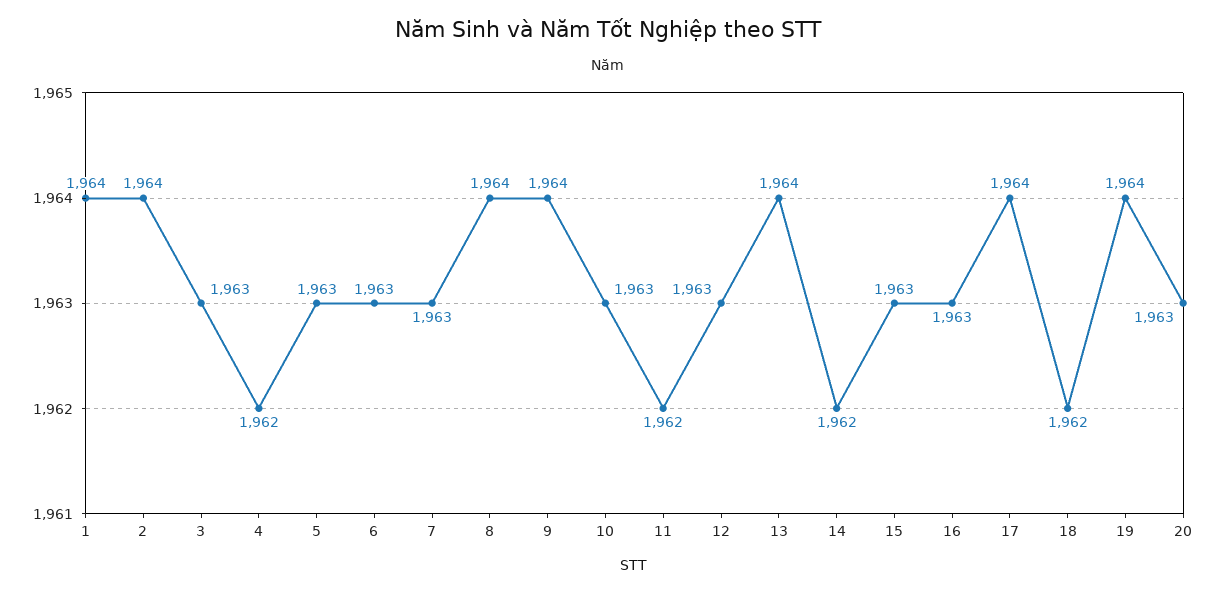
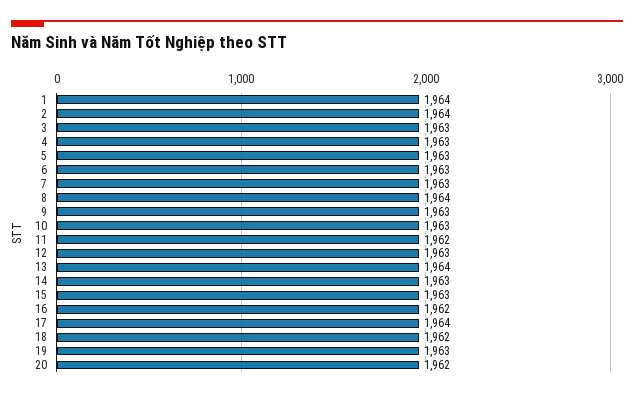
4: 1962 -> 1963
9: 1964 -> 1963
14: 1962 -> 1963
16: 1963 -> 1962
19: 1964 -> 1963
20: 1963 -> 1962

